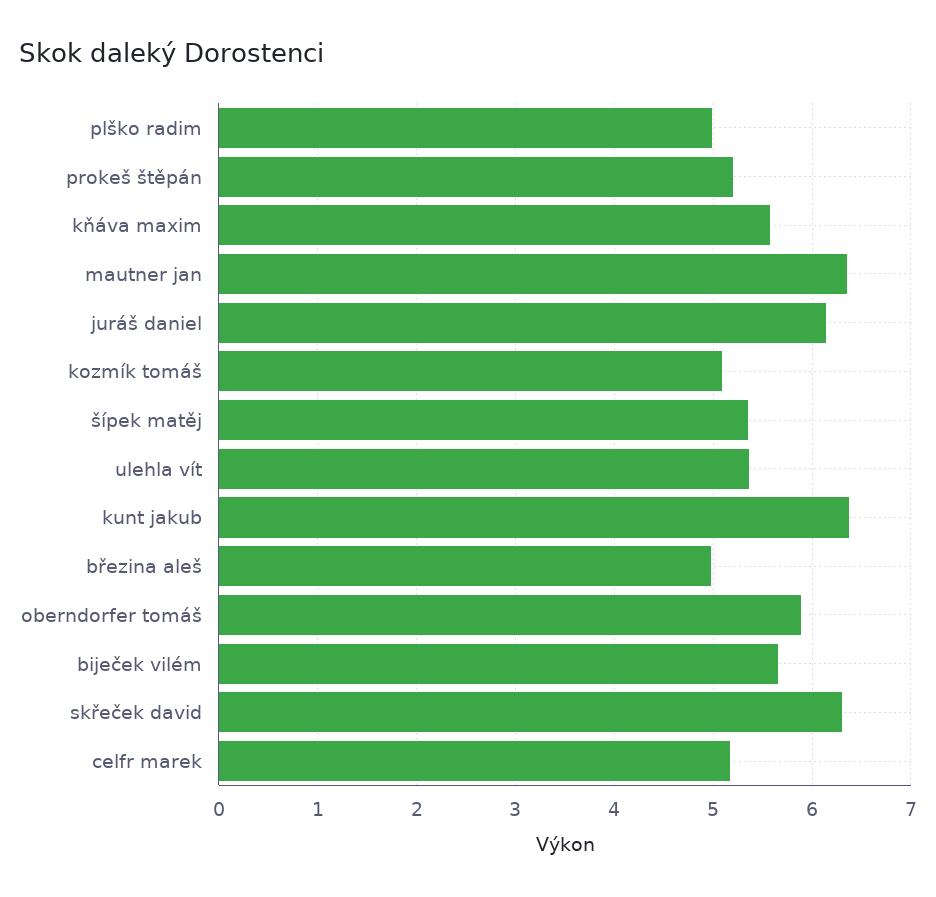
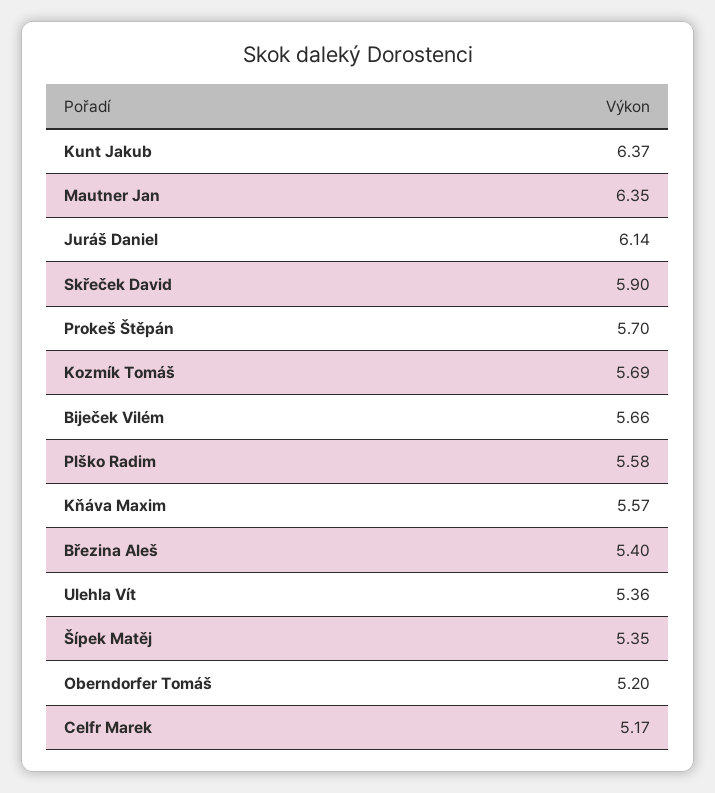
plško radim: 5 -> 5.58
prokeš štěpán: 5.2 -> 5.7
kozmík tomáš: 5.1 -> 5.69
březina aleš: 5 -> 5.4
oberndorfer tomáš: 5.9 -> 5.2
skřeček david: 6.3 -> 5.9

